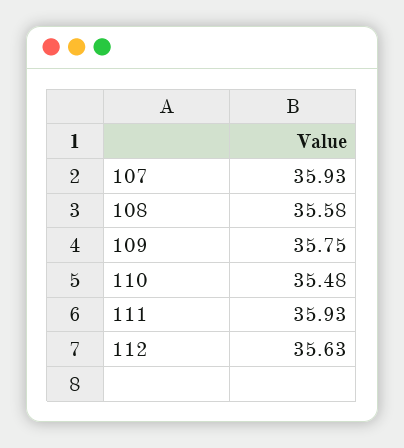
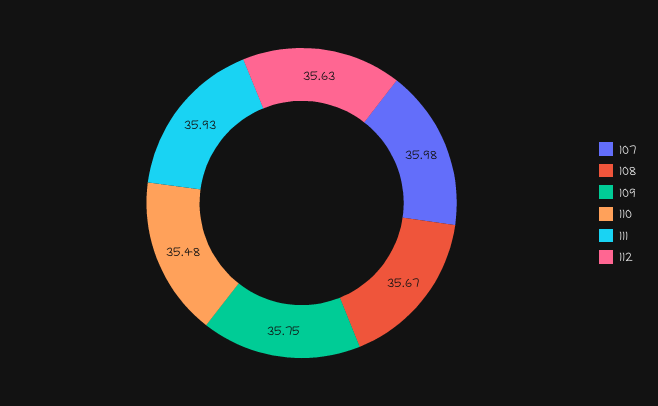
107: 35.93 -> 35.98
108: 35.58 -> 35.67

